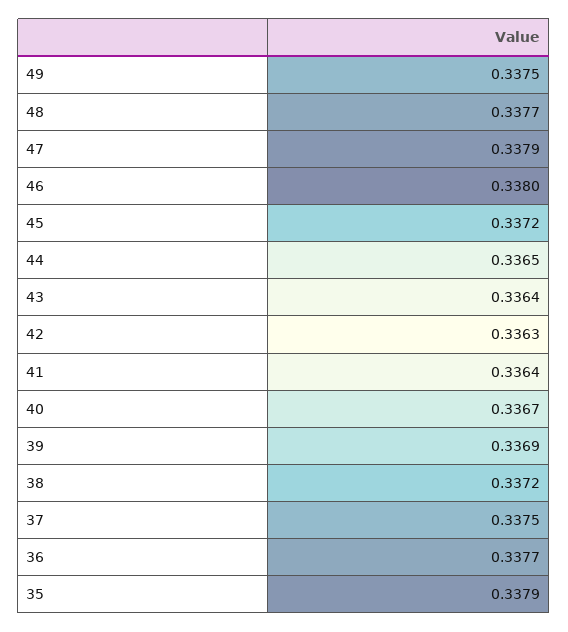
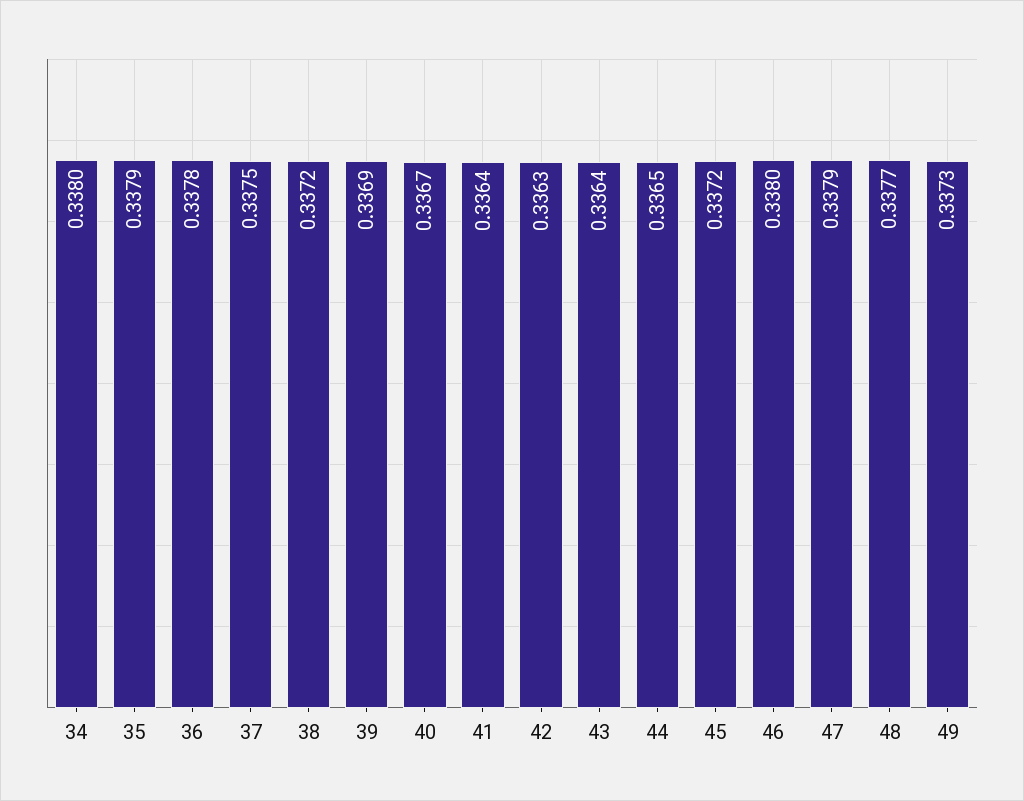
49: 0.3375 -> 0.3373
36: 0.3377 -> 0.3378
34: none -> 0.338

